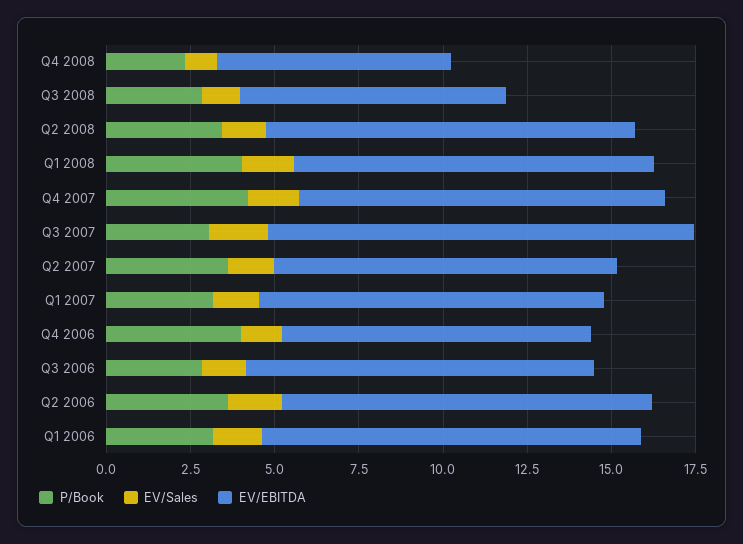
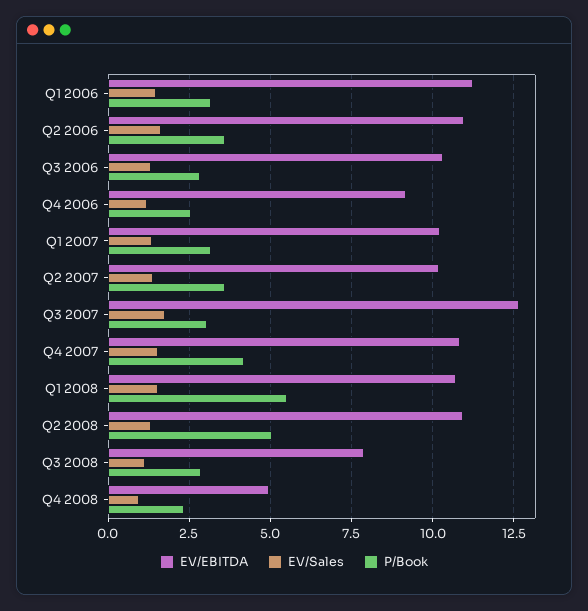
EV/EBITDA, Q4 2008: 7 -> 5
P/Book, Q2 2008: 3.5 -> 5
P/Book, Q1 2008: 4 -> 5.5
P/Book, Q4 2006: 4 -> 2.5

